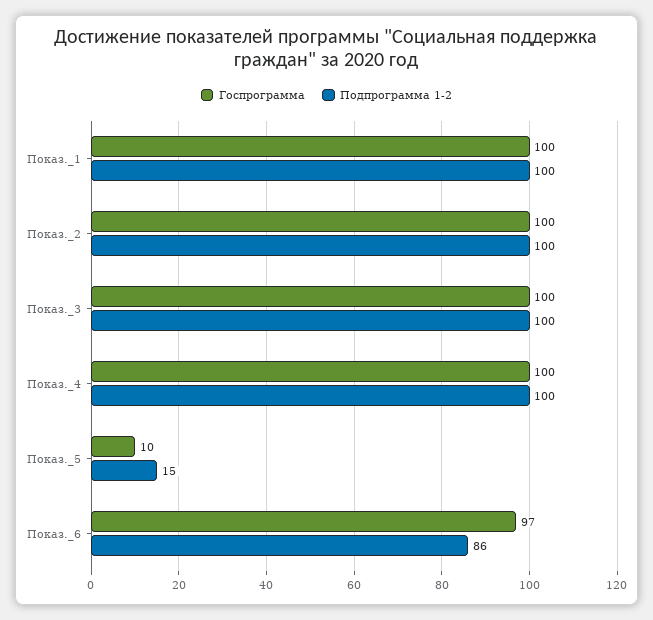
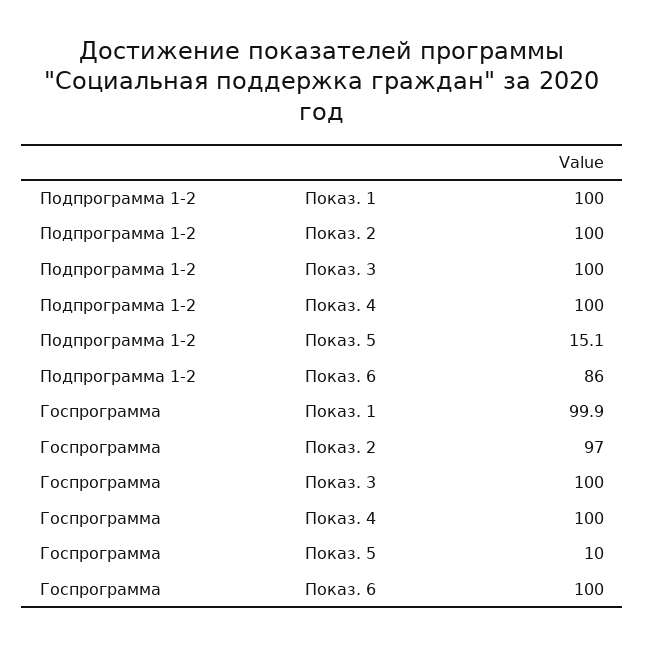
Госпрограмма, Показ._2: 100 -> 97
Госпрограмма, Показ._6: 97 -> 100

